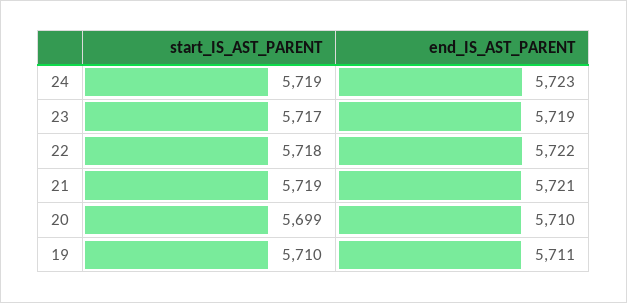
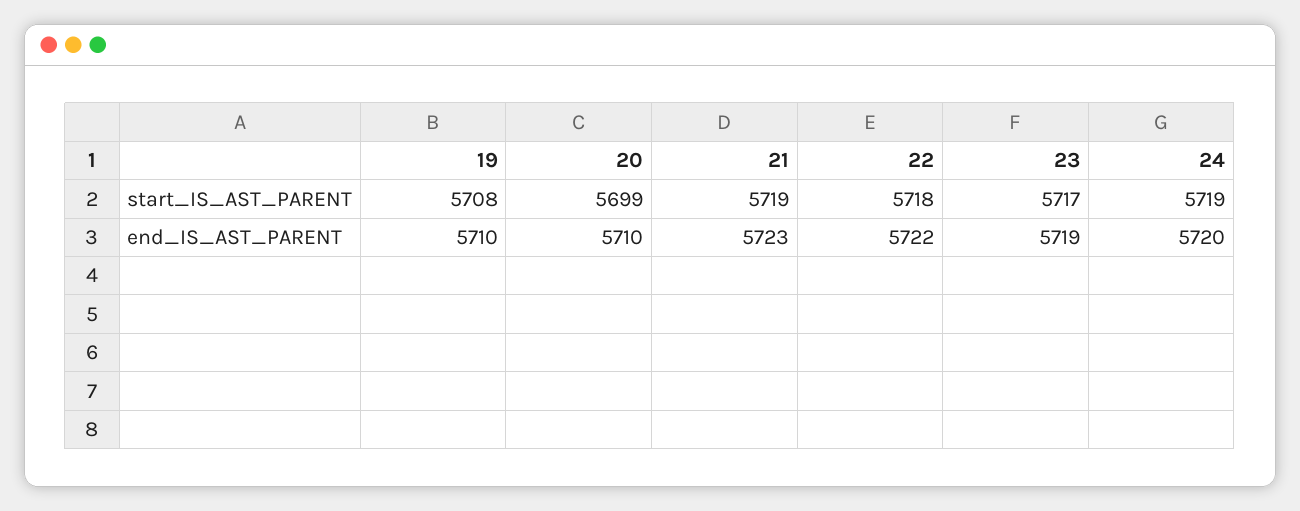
end_IS_AST_PARENT, 24: 5723 -> 5720
end_IS_AST_PARENT, 21: 5721 -> 5723
start_IS_AST_PARENT, 19: 5710 -> 5708
end_IS_AST_PARENT, 19: 5711 -> 5710

